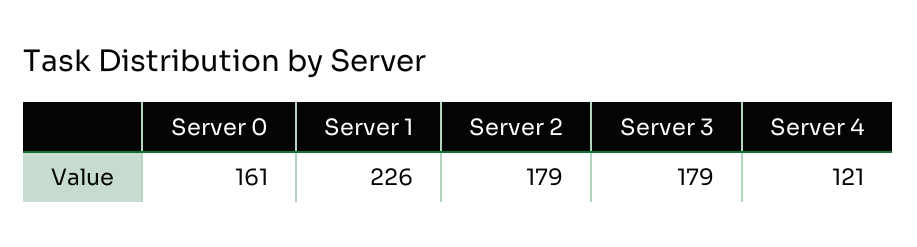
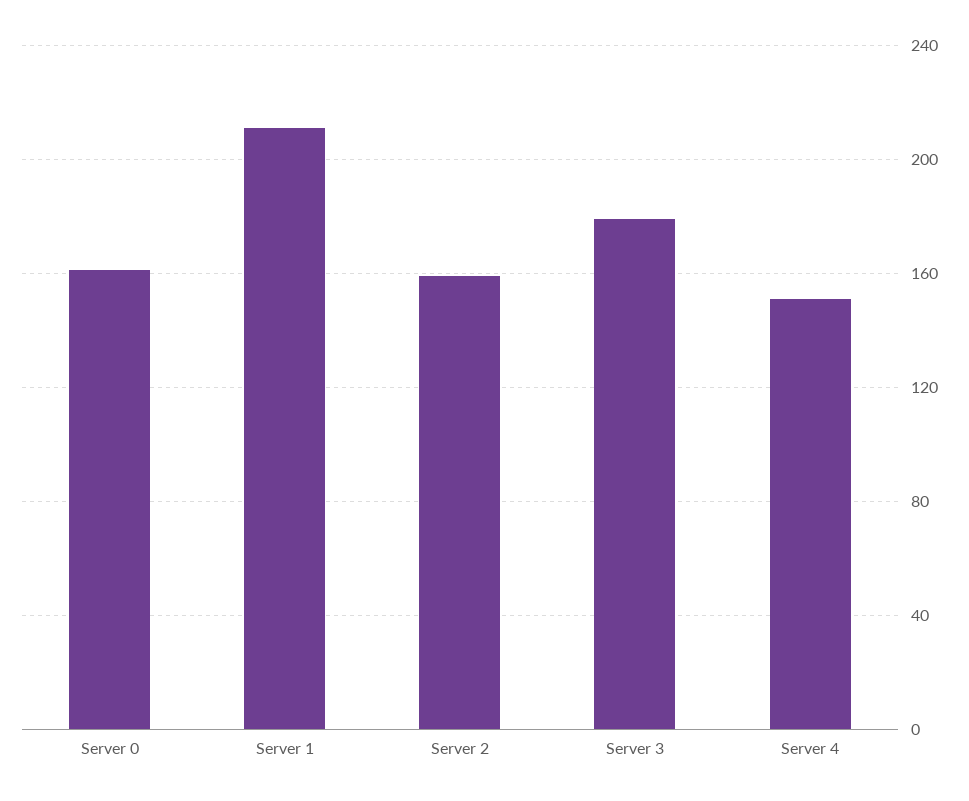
Server 1: 226 -> 210
Server 2: 179 -> 160
Server 4: 121 -> 150

